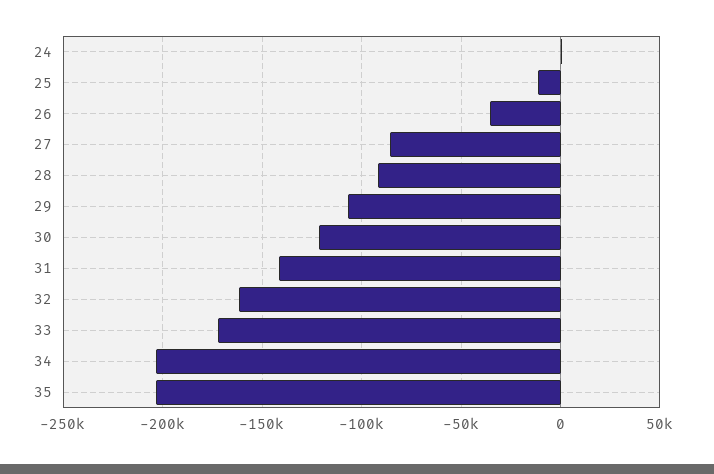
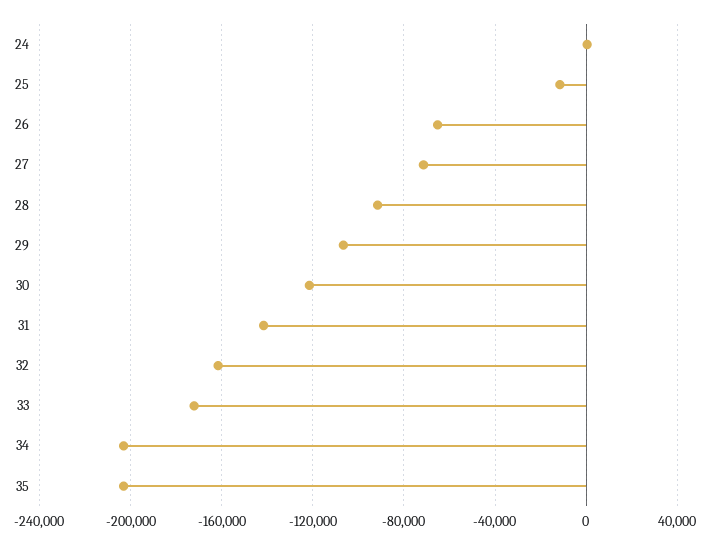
26: -35000 -> -65000
27: -85000 -> -70000

